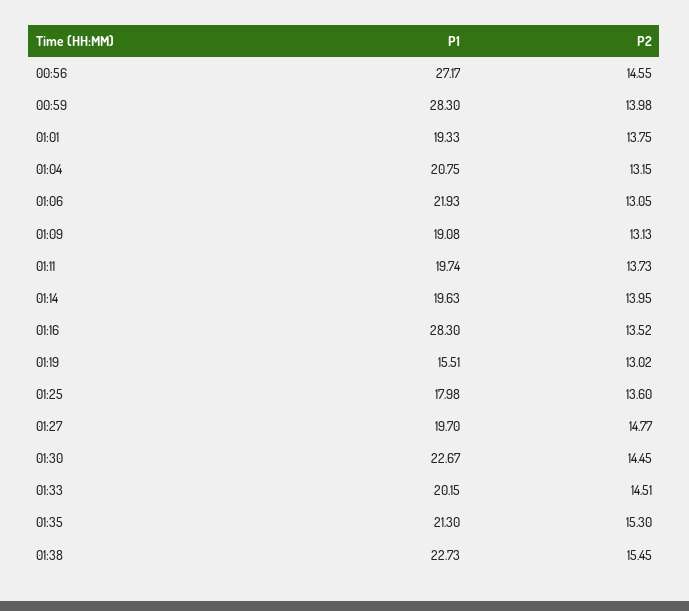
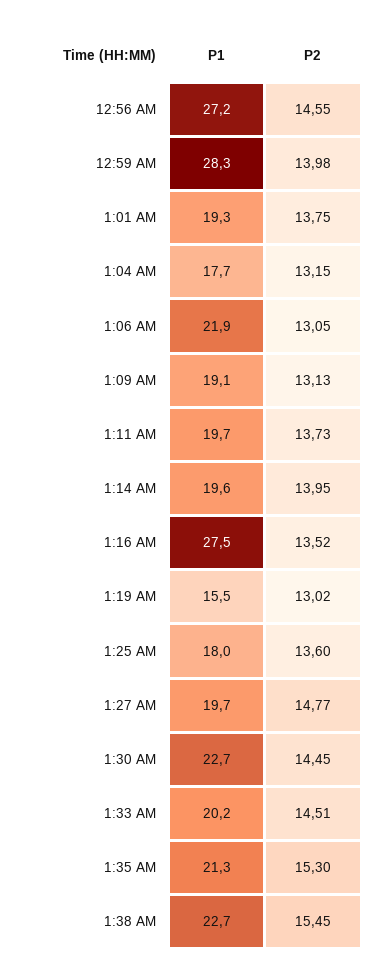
P1, 01:04: 20.75 -> 17.7
P1, 01:16: 28.3 -> 27.5

